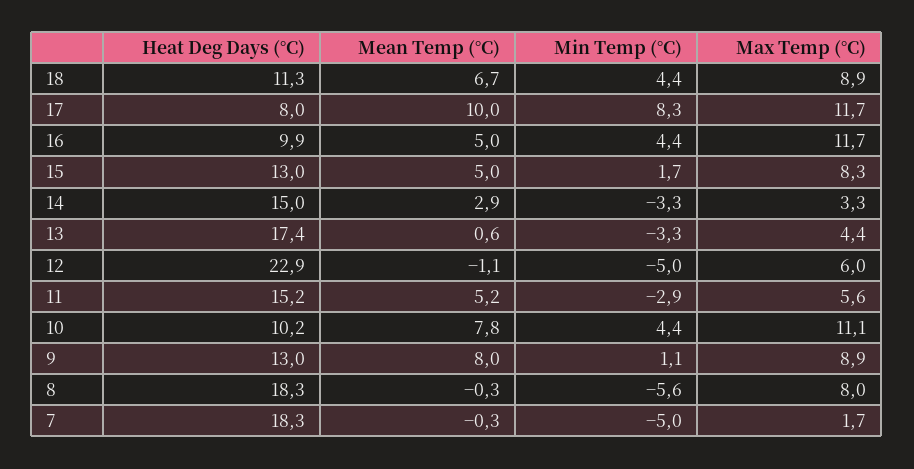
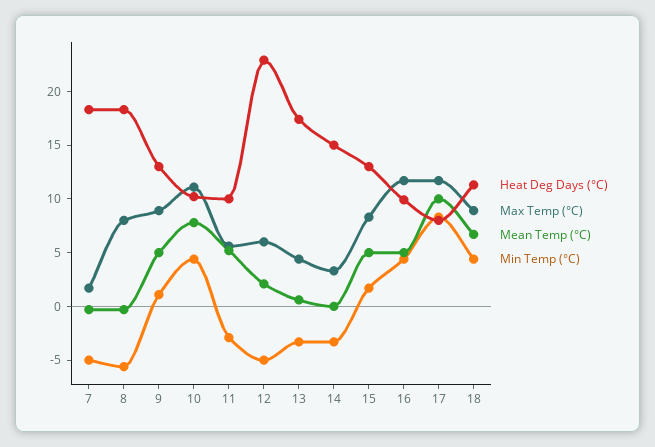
Mean Temp (°C), 14: 2.9 -> 0
Mean Temp (°C), 12: -1.1 -> 2
Heat Deg Days (°C), 11: 15.2 -> 10
Mean Temp (°C), 9: 8 -> 5

